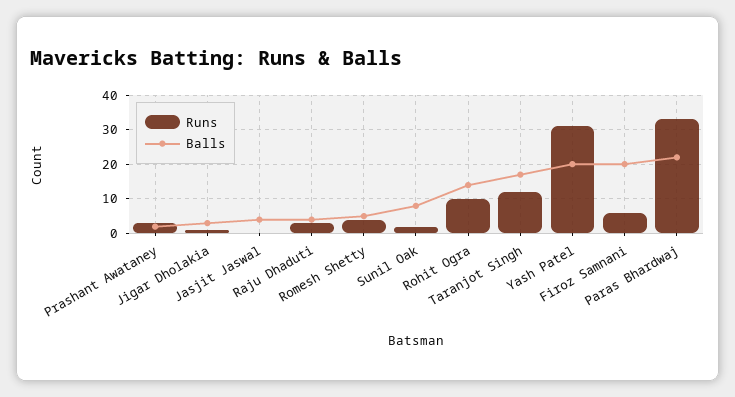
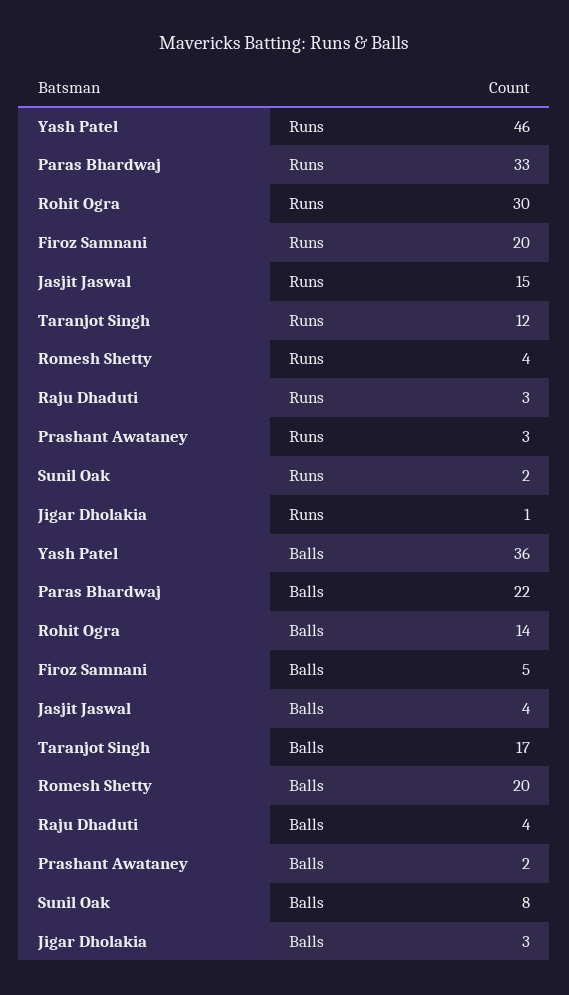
Runs, Jasjit Jaswal: 0 -> 15
Balls, Romesh Shetty: 5 -> 20
Runs, Rohit Ogra: 10 -> 30
Runs, Yash Patel: 30 -> 46
Balls, Yash Patel: 20 -> 36
Runs, Firoz Samnani: 5 -> 20
Balls, Firoz Samnani: 20 -> 5

